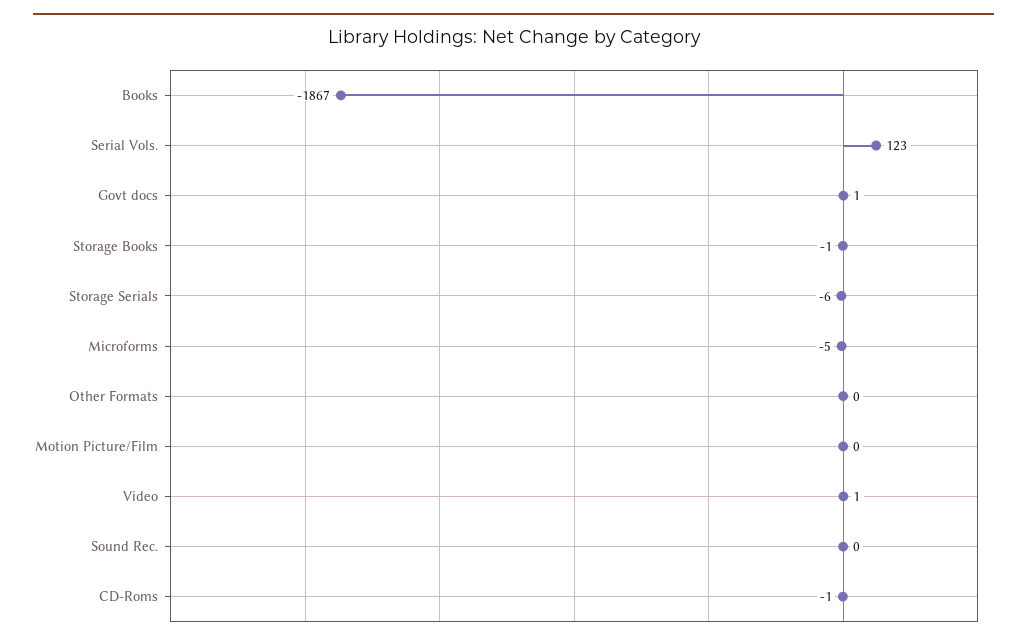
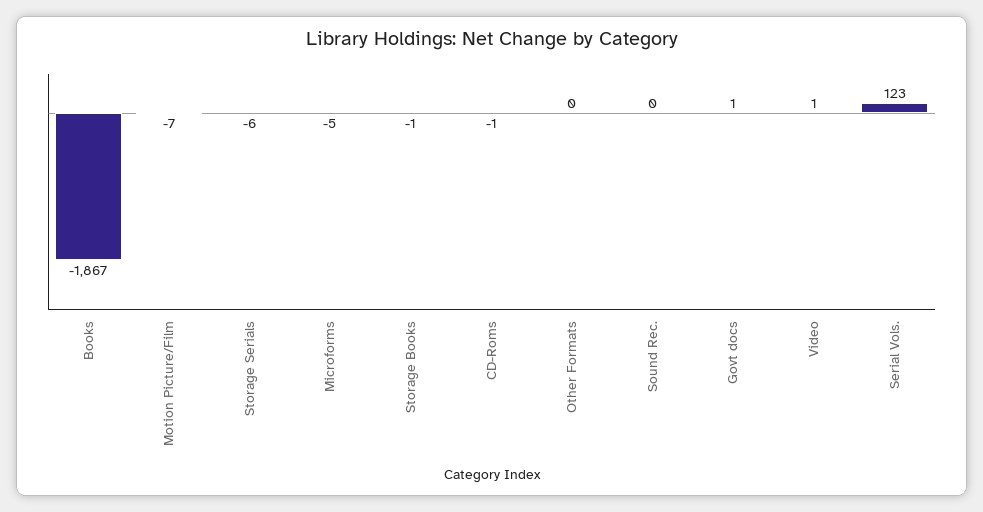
Motion Picture/Film: 0 -> -7

